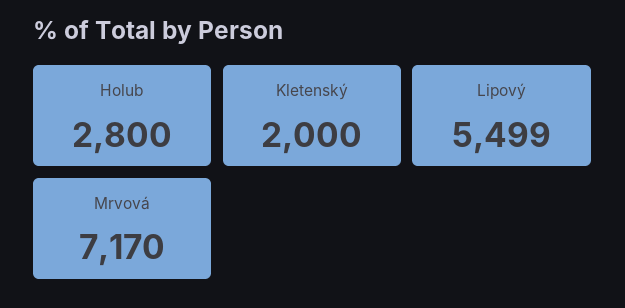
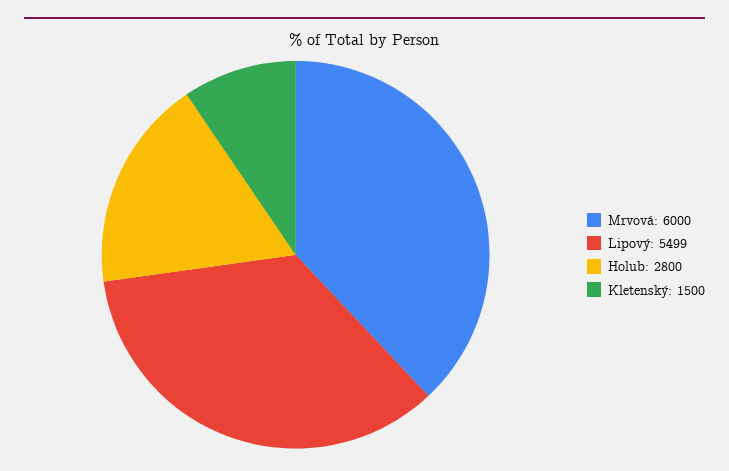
Kletenský: 2000 -> 1500
Mrvová: 7170 -> 6000

